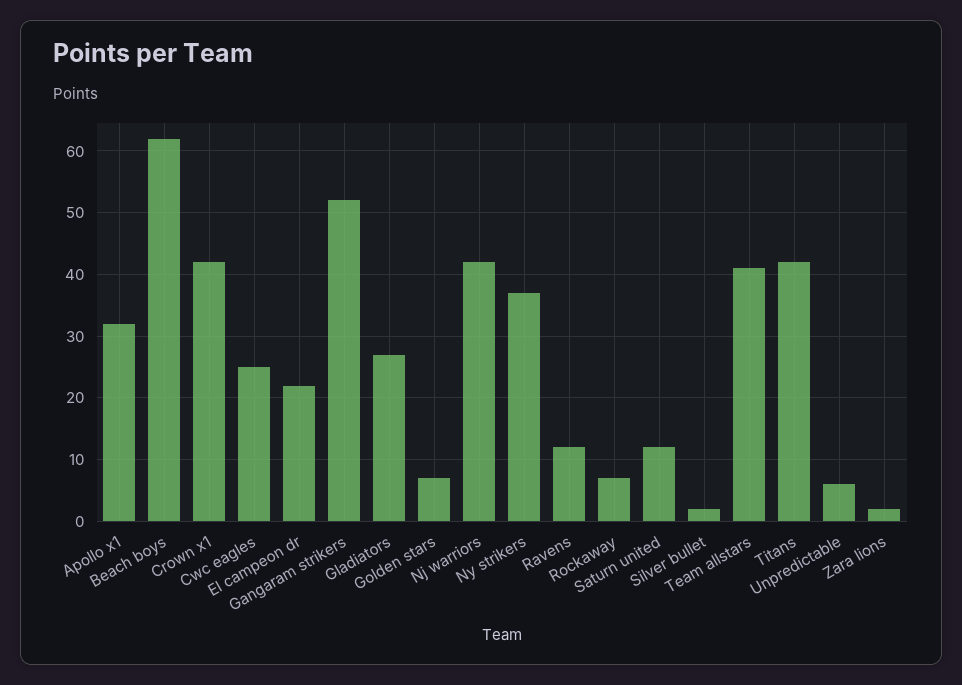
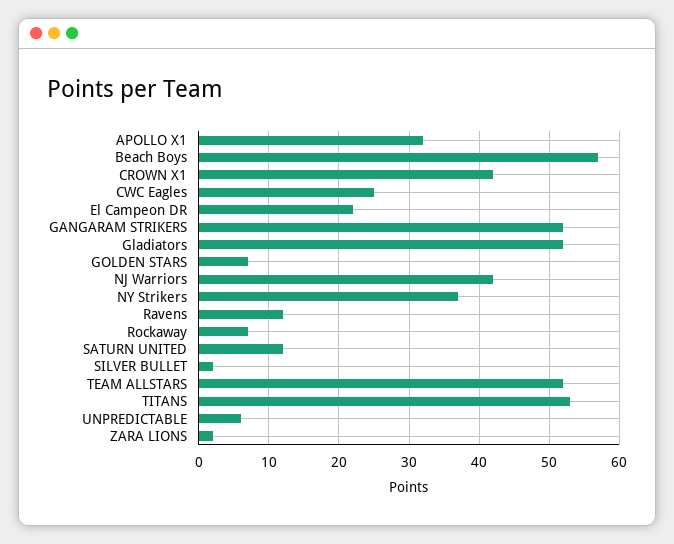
Beach boys: 62 -> 57
Gladiators: 27 -> 52
Team allstars: 41 -> 52
Titans: 42 -> 53

